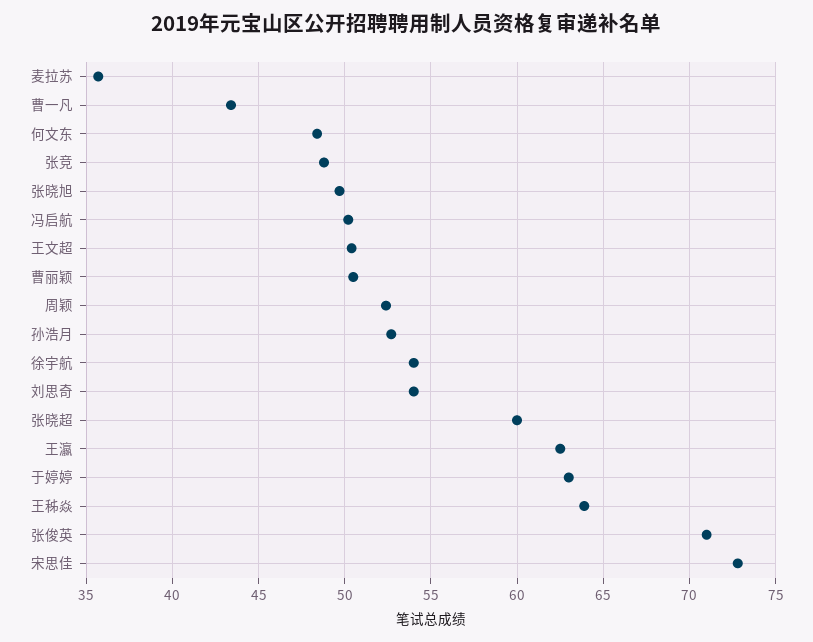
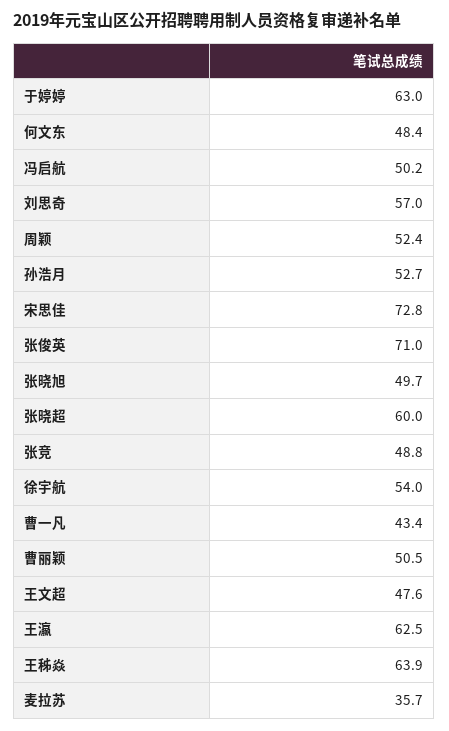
王文超: 50.5 -> 47.6
刘思奇: 54 -> 57

